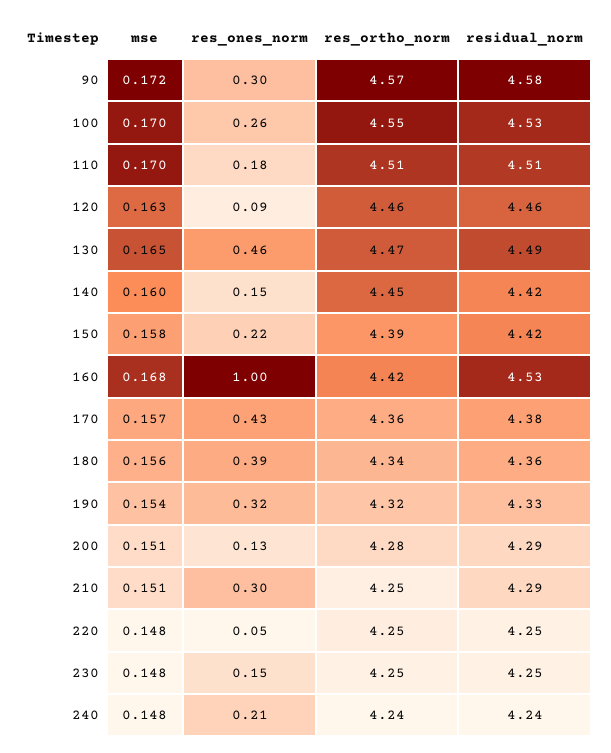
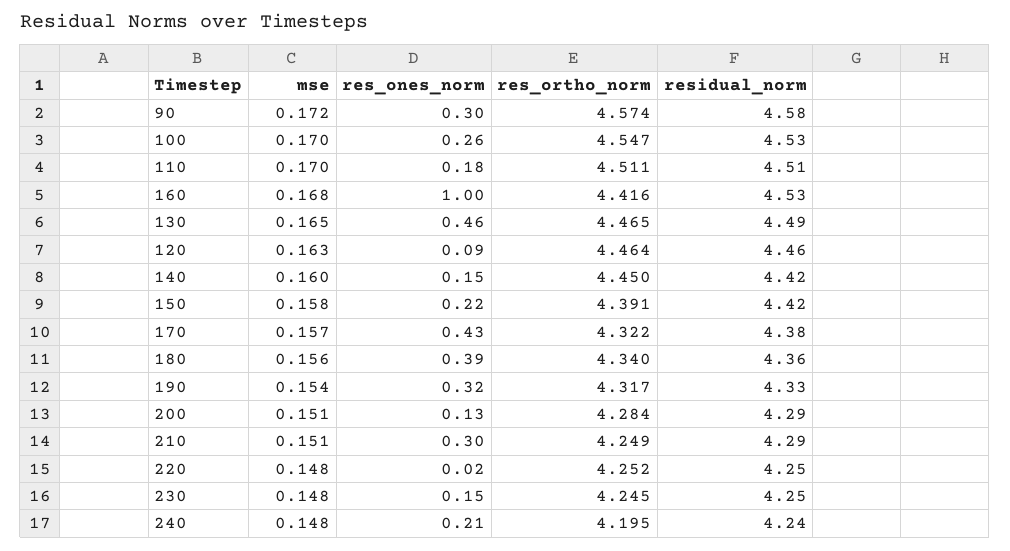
res_ortho_norm, 170: 4.36 -> 4.322
res_ones_norm, 220: 0.05 -> 0.02
res_ortho_norm, 240: 4.24 -> 4.195

